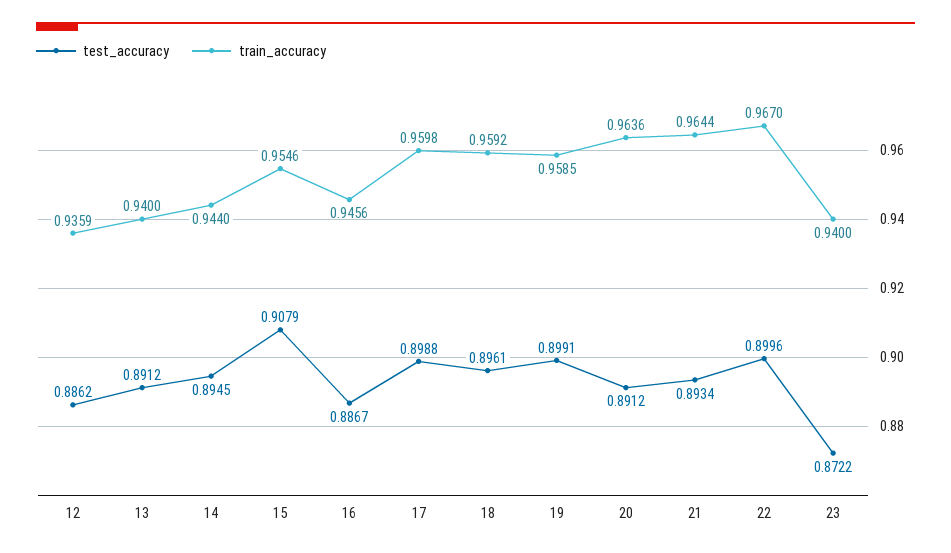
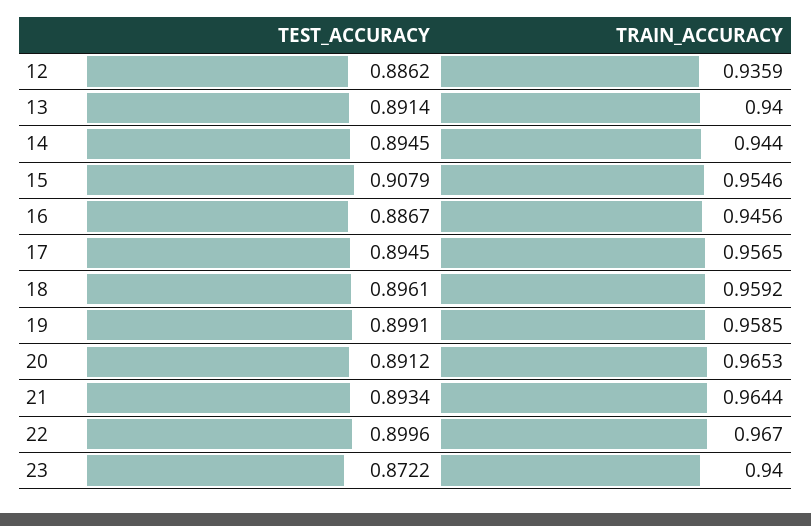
test_accuracy, 13: 0.8912 -> 0.8914
test_accuracy, 17: 0.8988 -> 0.8945
train_accuracy, 17: 0.9598 -> 0.9565
train_accuracy, 20: 0.9636 -> 0.9653

